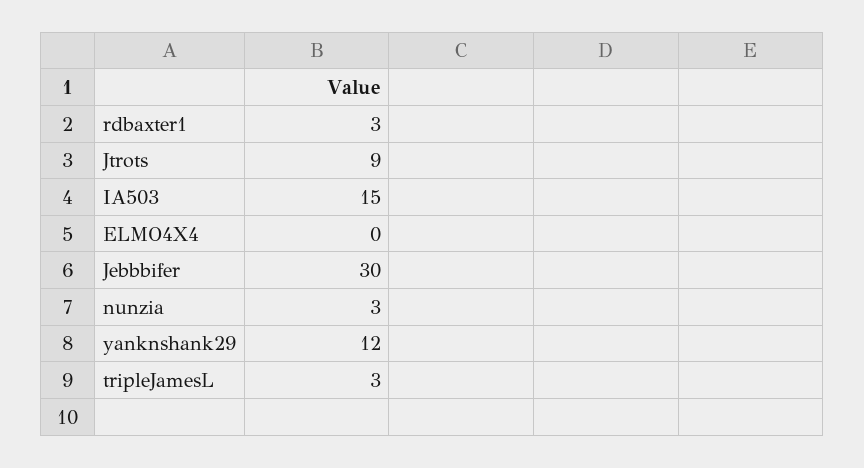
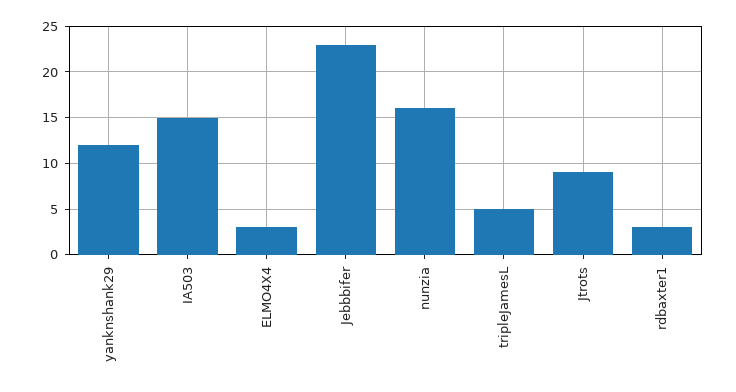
ELMO4X4: 0 -> 3
Jebbbifer: 30 -> 23
nunzia: 3 -> 16
tripleJamesL: 3 -> 5

